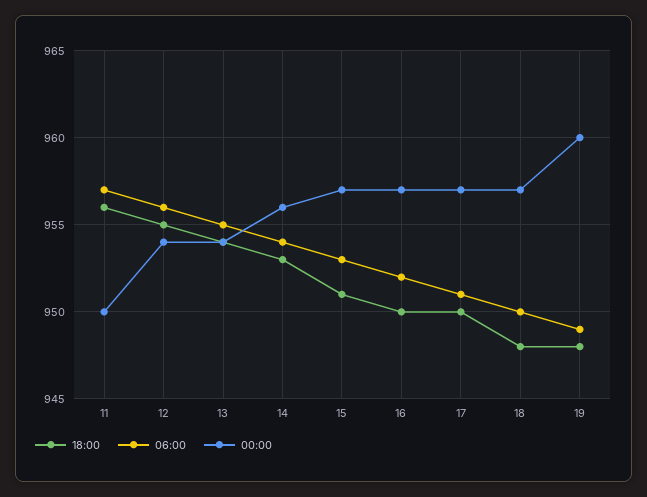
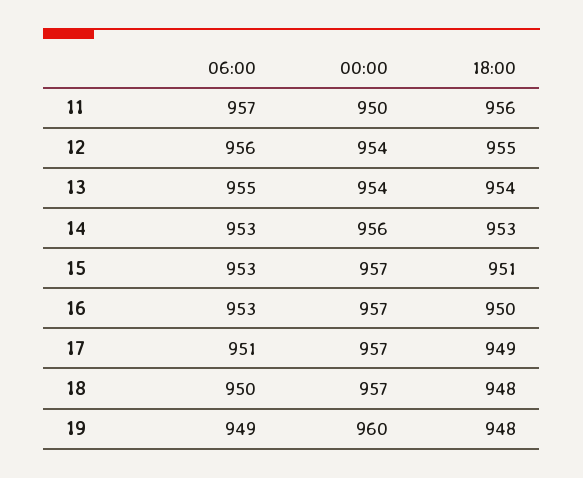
06:00, 14: 954 -> 953
06:00, 16: 952 -> 953
18:00, 17: 950 -> 949

